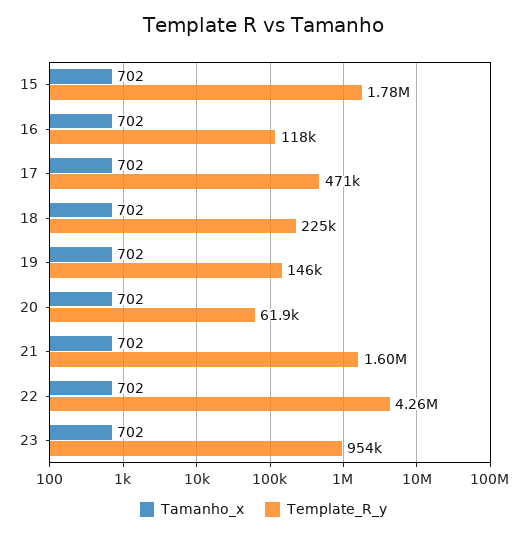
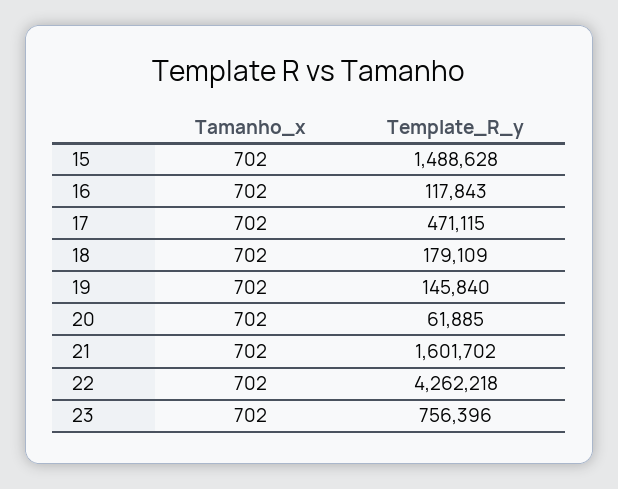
Template_R_y, 15: 1780000 -> 1488628
Template_R_y, 18: 225000 -> 179109
Template_R_y, 23: 954000 -> 756396

